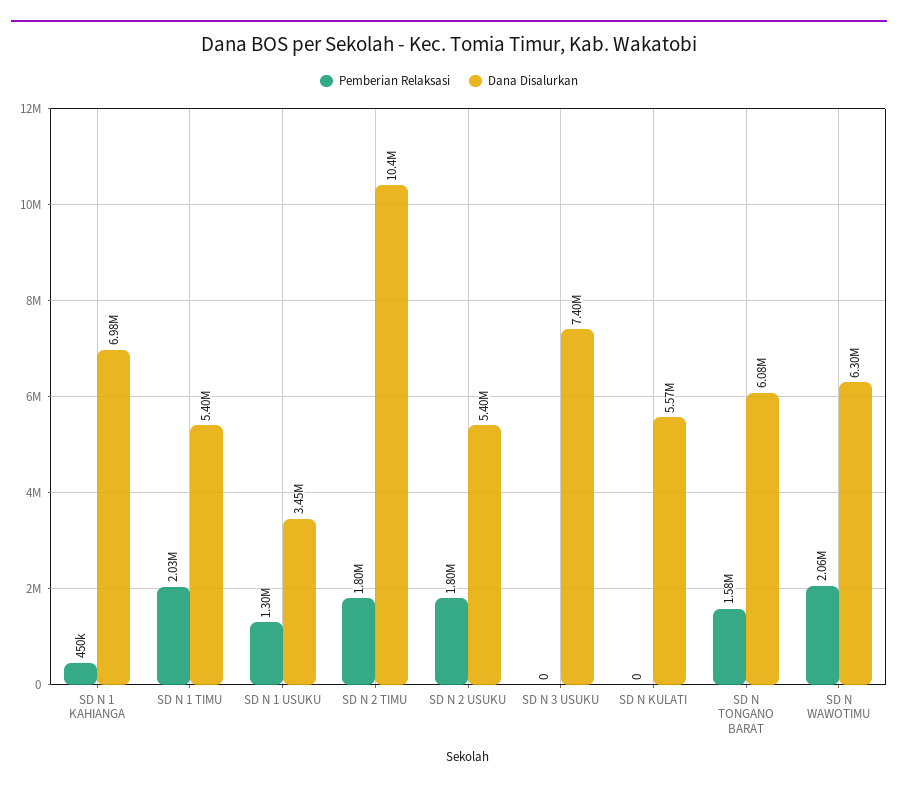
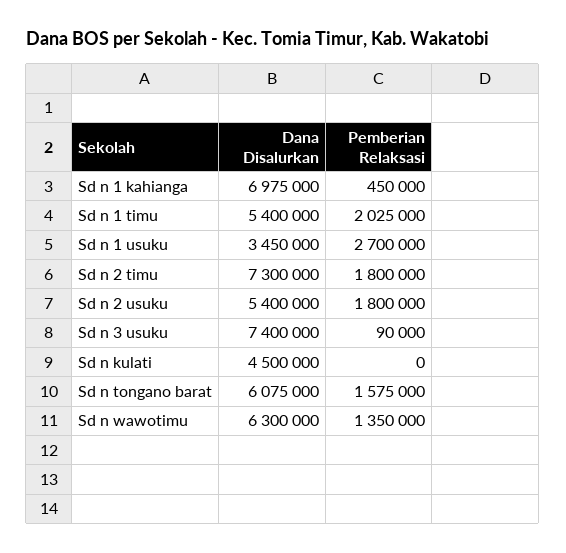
Pemberian Relaksasi, SD N 1 USUKU: 1300000 -> 2700000
Dana Disalurkan, SD N 2 TIMU: 10400000 -> 7300000
Pemberian Relaksasi, SD N 3 USUKU: 0 -> 90000
Dana Disalurkan, SD N KULATI: 5570000 -> 4500000
Pemberian Relaksasi, SD N WAWOTIMU: 2060000 -> 1350000

